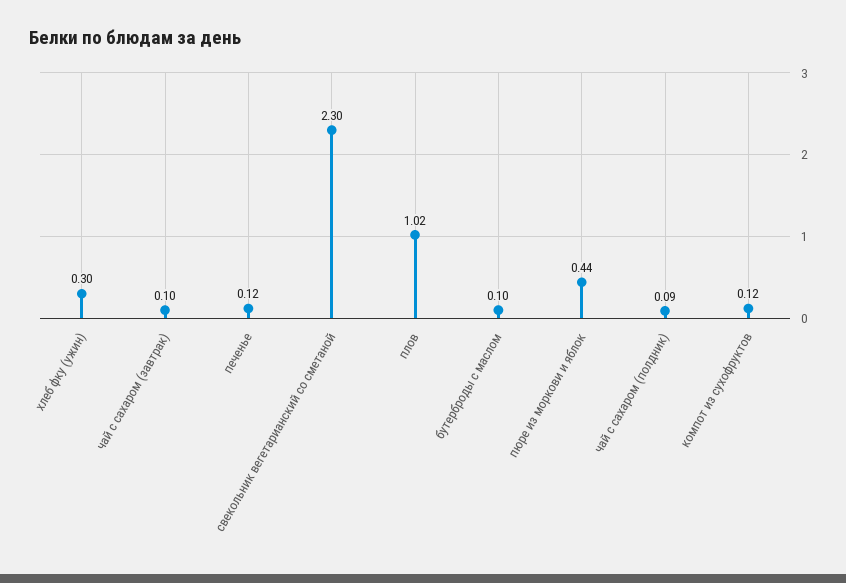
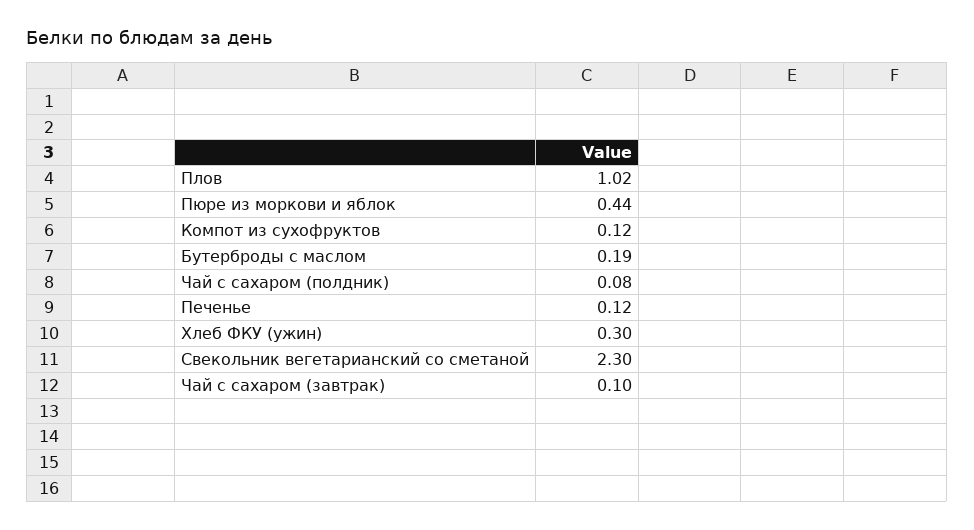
бутерброды с маслом: 0.1 -> 0.19
чай с сахаром (полдник): 0.09 -> 0.08

